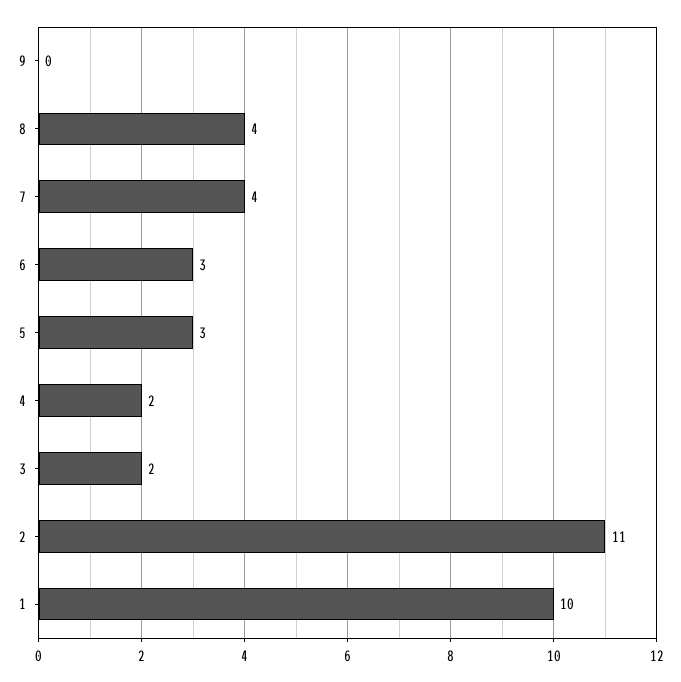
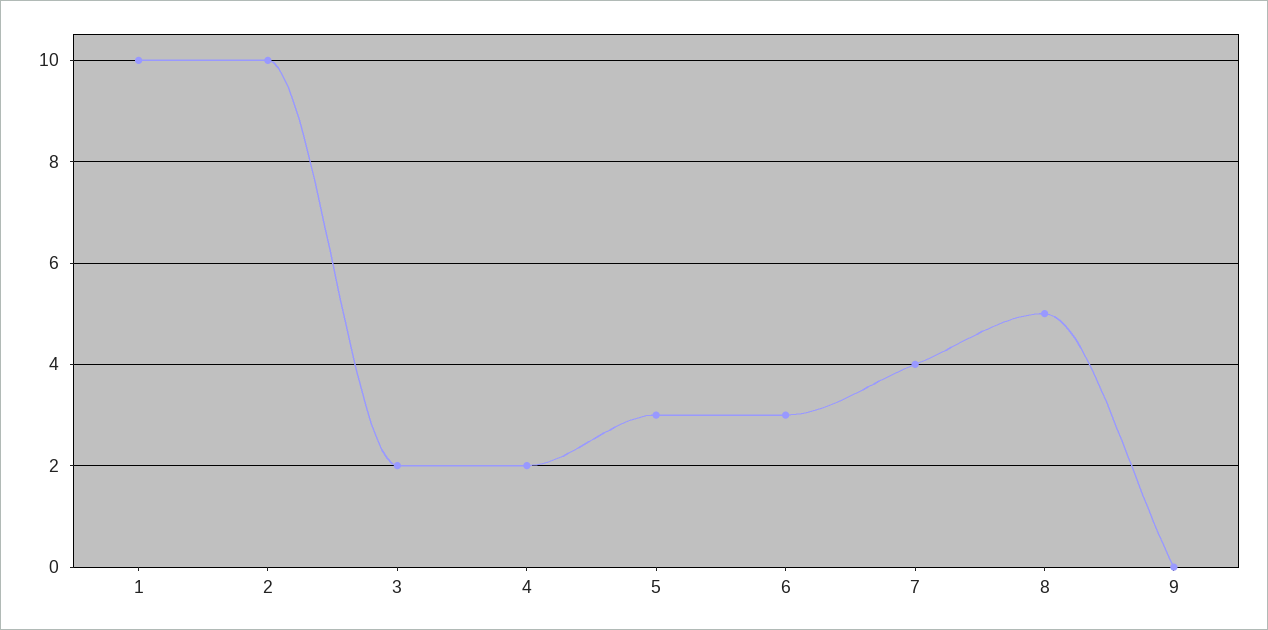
8: 4 -> 5
2: 11 -> 10

